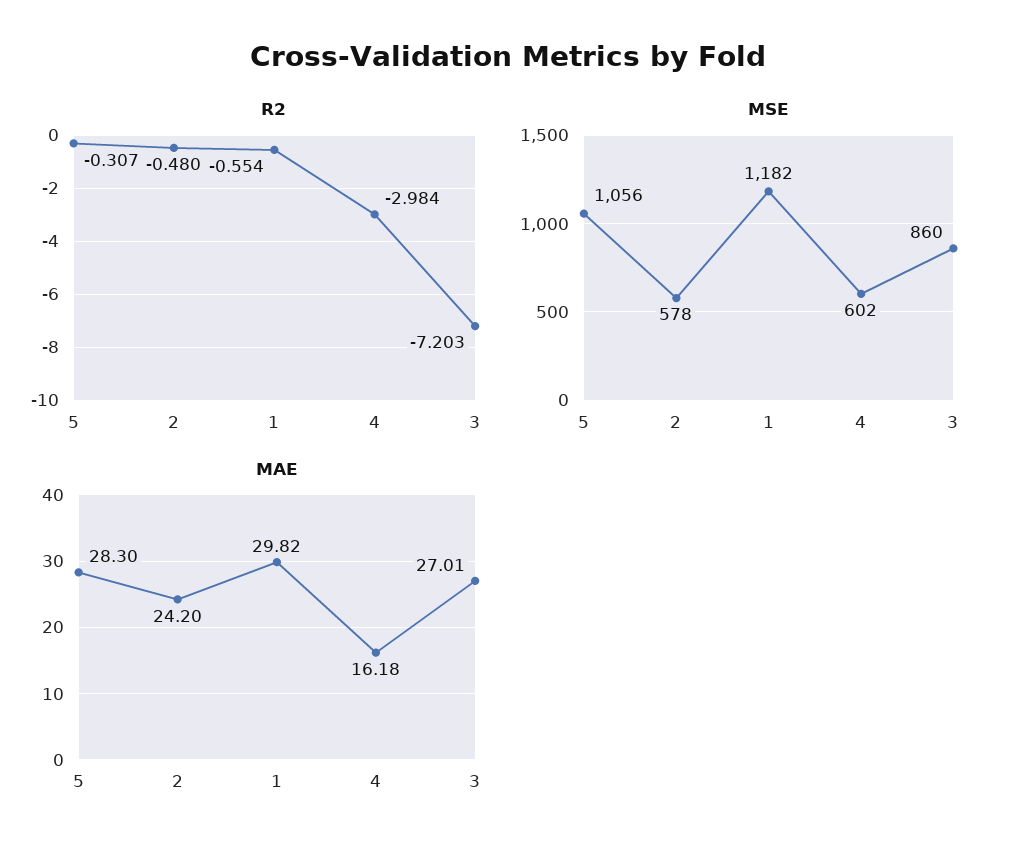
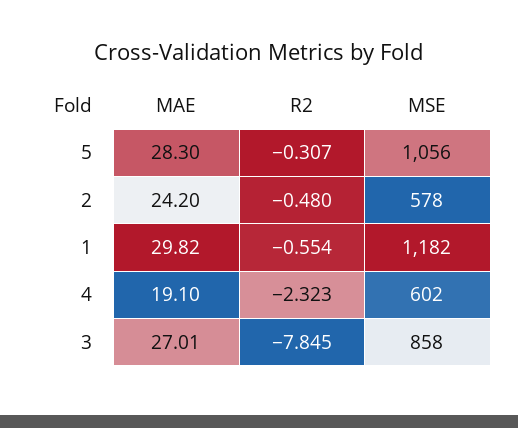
R2, 4: -2.984 -> -2.323
R2, 3: -7.203 -> -7.845
MSE, 3: 860 -> 858
MAE, 4: 16.18 -> 19.1

